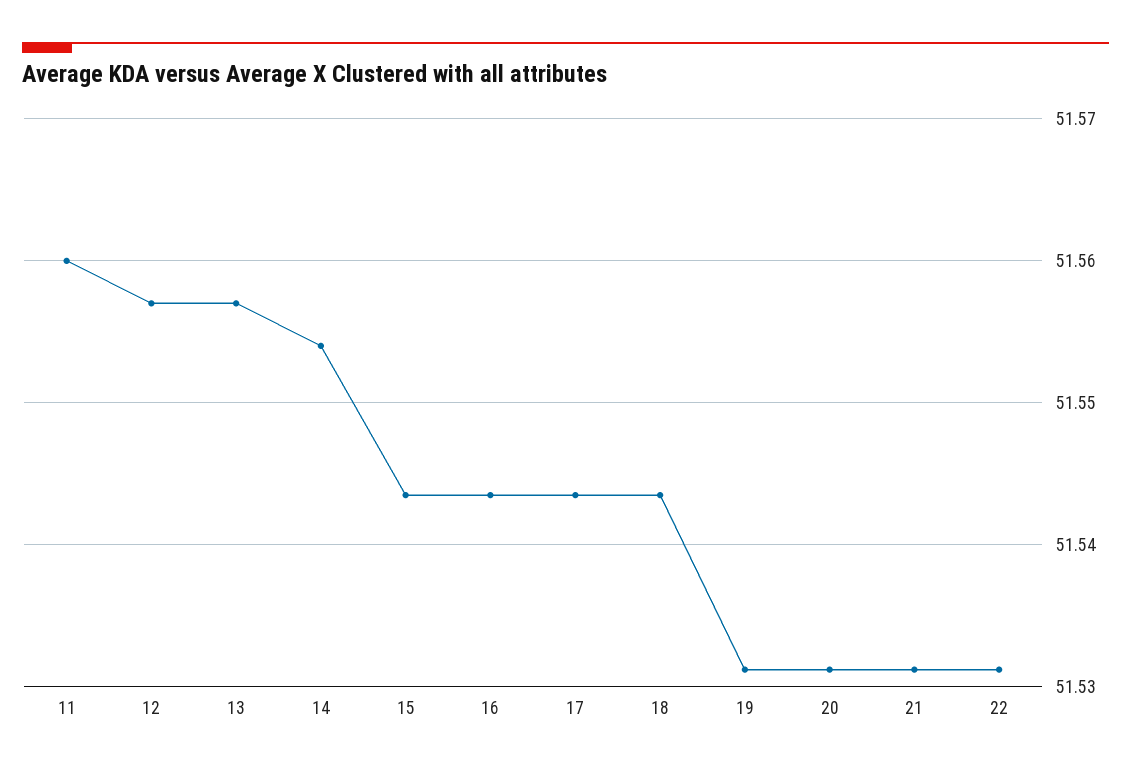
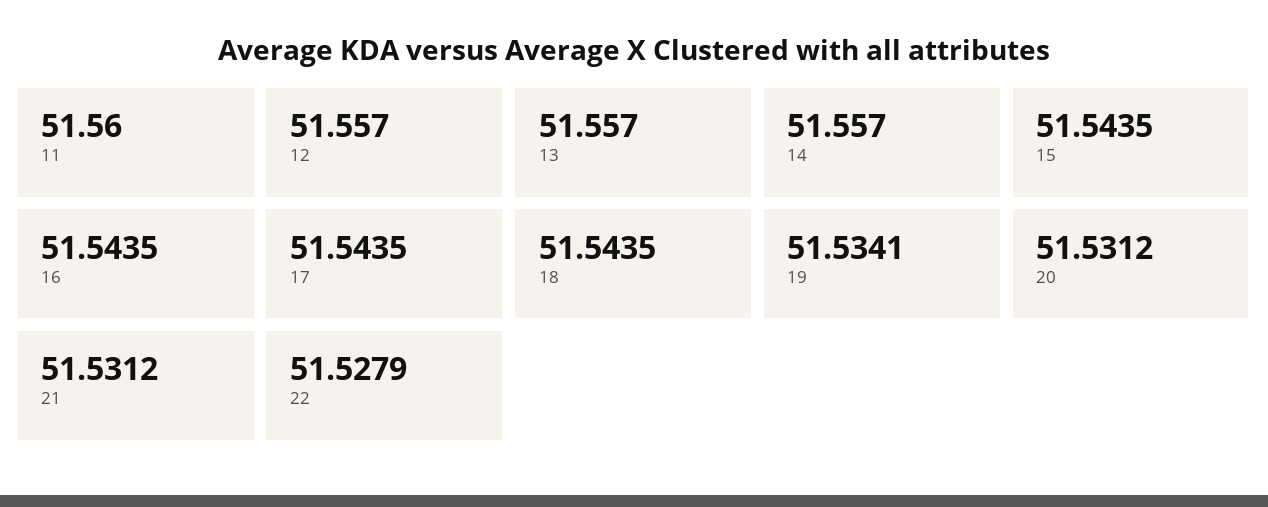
14: 51.554 -> 51.557
19: 51.531 -> 51.5341
22: 51.531 -> 51.5279

